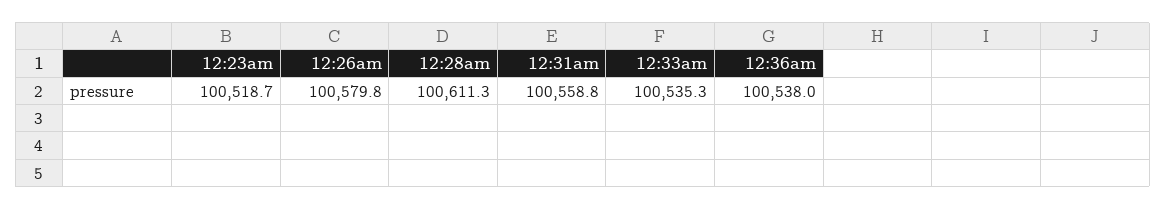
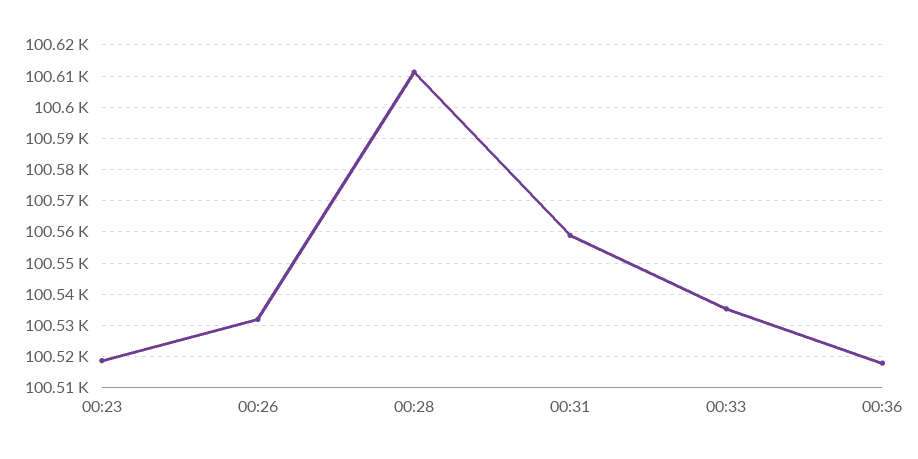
12:26am: 100579.8 -> 100532
12:36am: 100538 -> 100518

